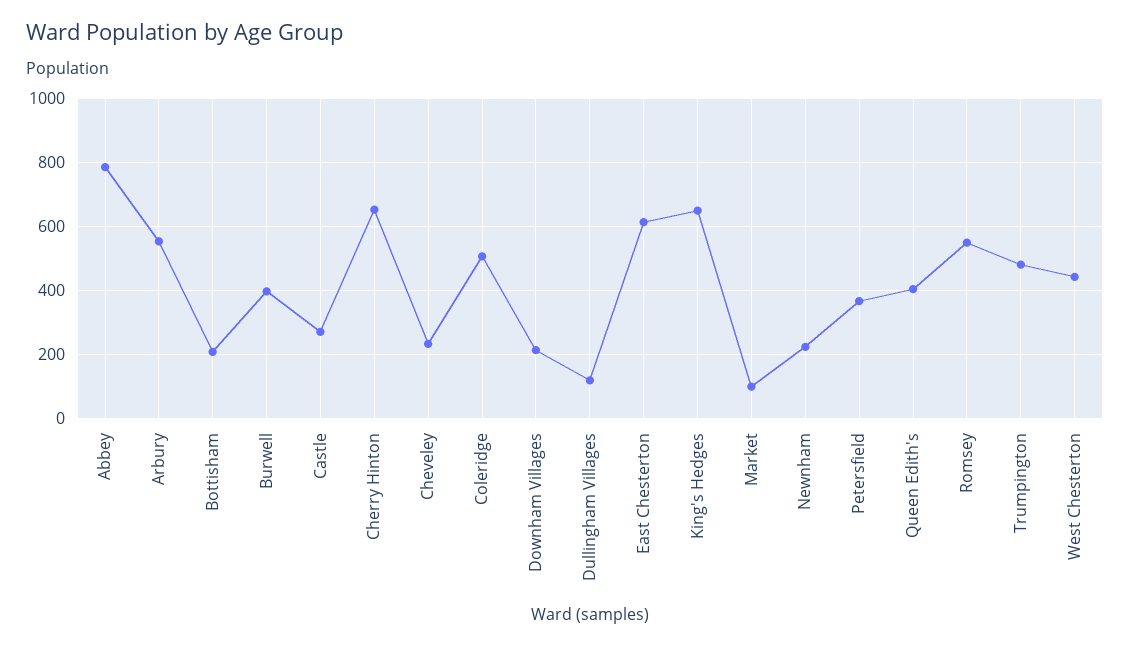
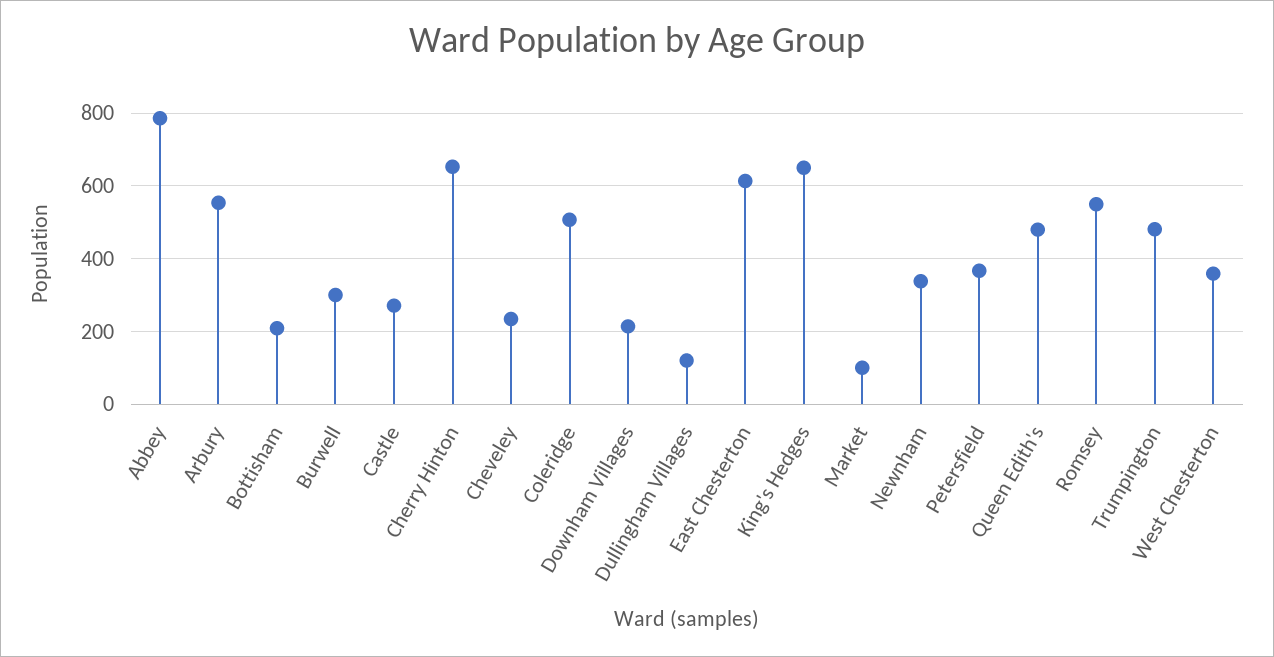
Burwell: 400 -> 300
Newnham: 220 -> 340
Queen Edith's: 400 -> 480
West Chesterton: 440 -> 360

